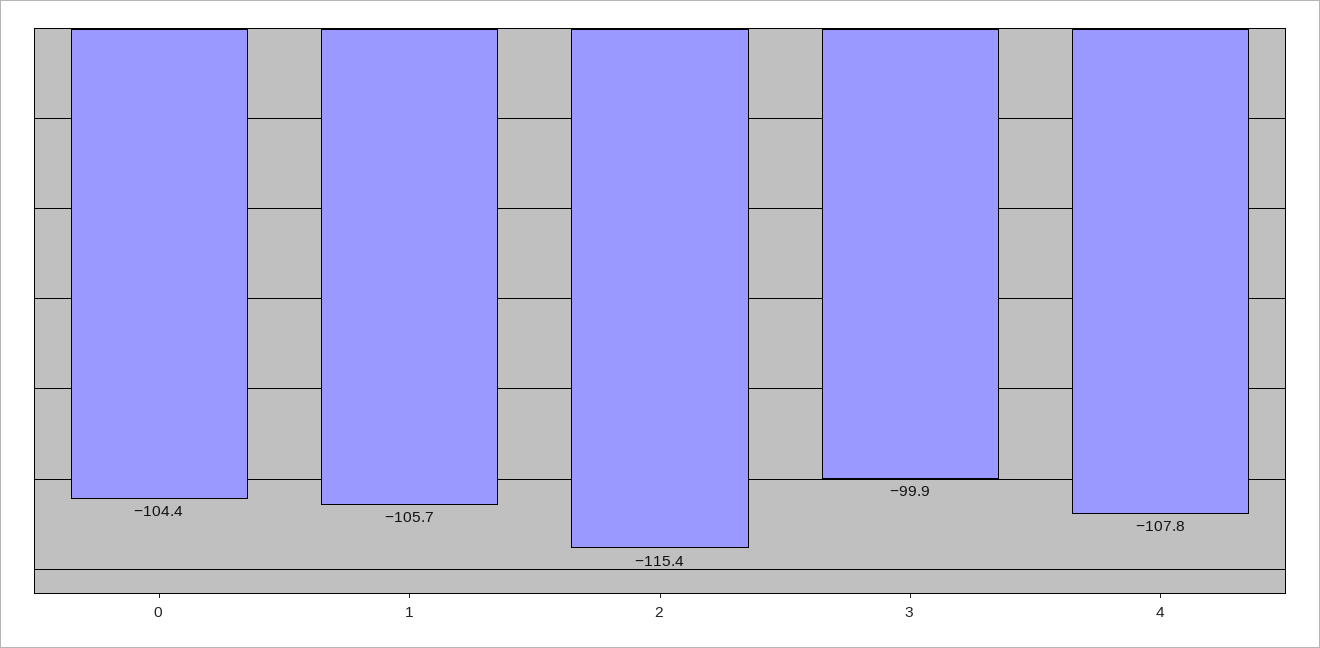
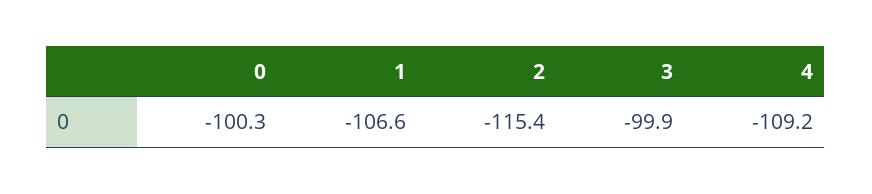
0: -104.4 -> -100.3
1: -105.7 -> -106.6
4: -107.8 -> -109.2

